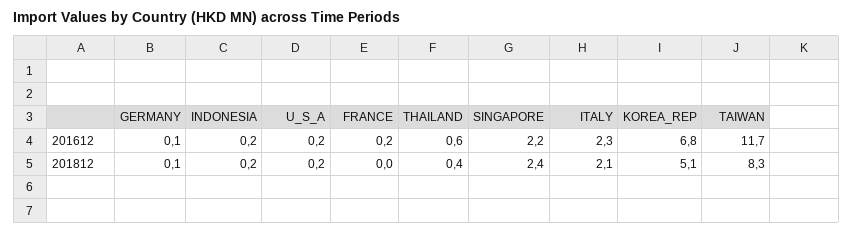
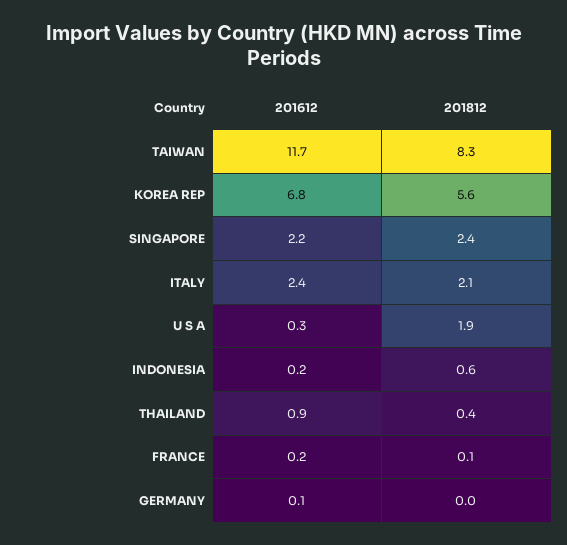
U_S_A, 201612: 0.2 -> 0.3
THAILAND, 201612: 0.6 -> 0.9
ITALY, 201612: 2.3 -> 2.4
GERMANY, 201812: 0.1 -> 0
INDONESIA, 201812: 0.2 -> 0.6
U_S_A, 201812: 0.2 -> 1.9
FRANCE, 201812: 0 -> 0.1
KOREA_REP, 201812: 5.1 -> 5.6

